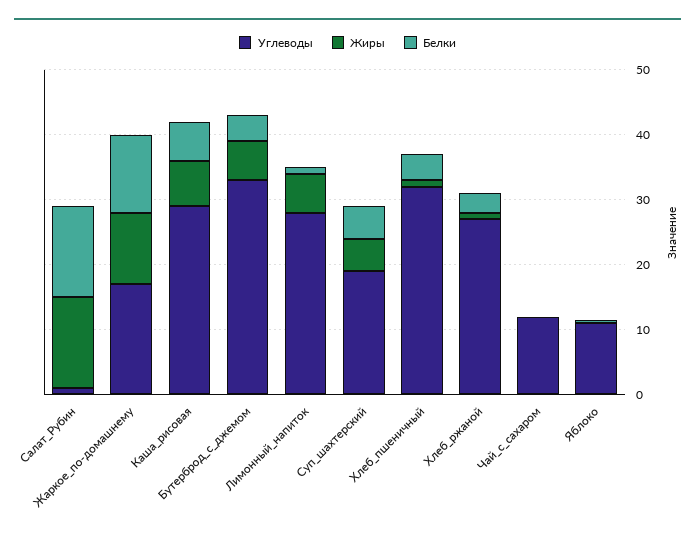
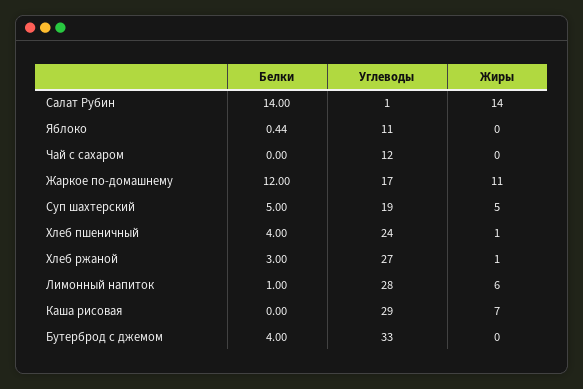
Белки, Каша_рисовая: 6 -> 0
Жиры, Бутерброд_с_джемом: 6 -> 0
Углеводы, Хлеб_пшеничный: 32 -> 24

